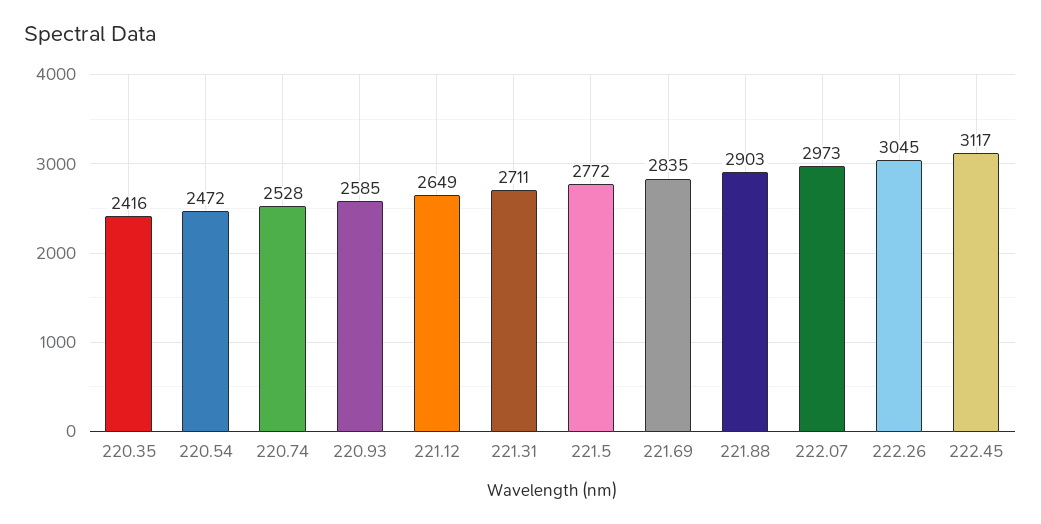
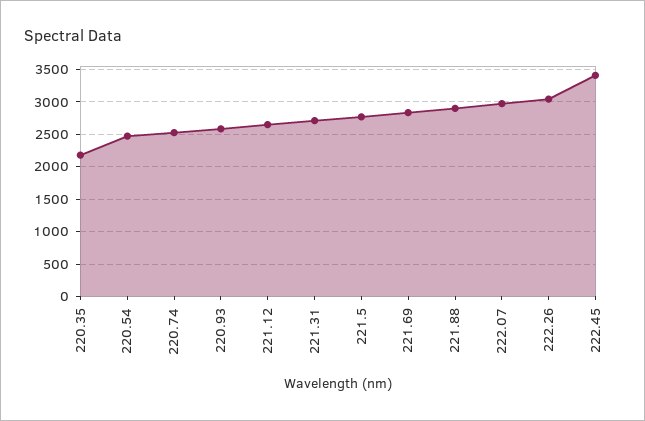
220.35: 2416 -> 2200
222.45: 3117 -> 3400

